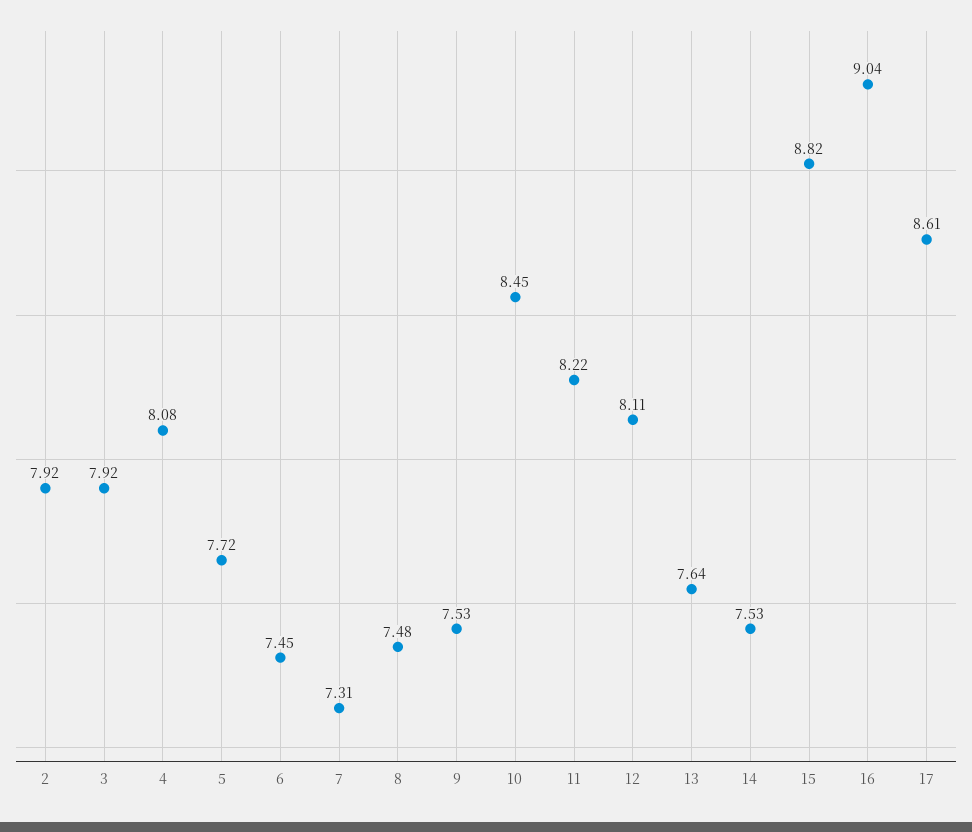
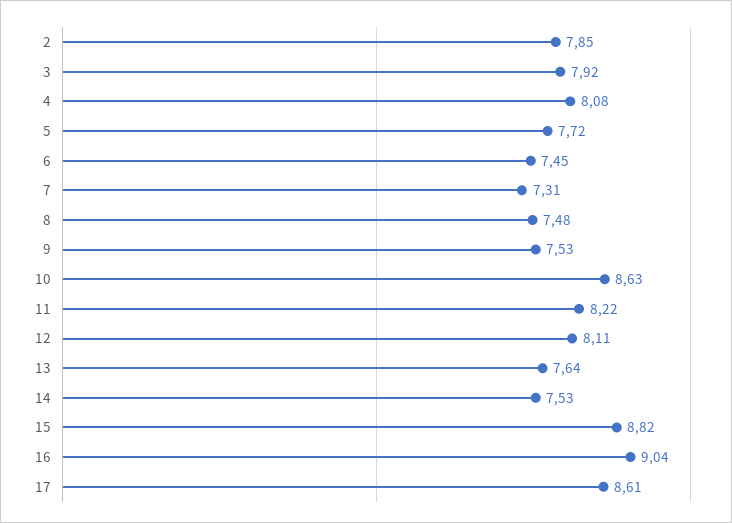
2: 7.92 -> 7.85
10: 8.45 -> 8.63

